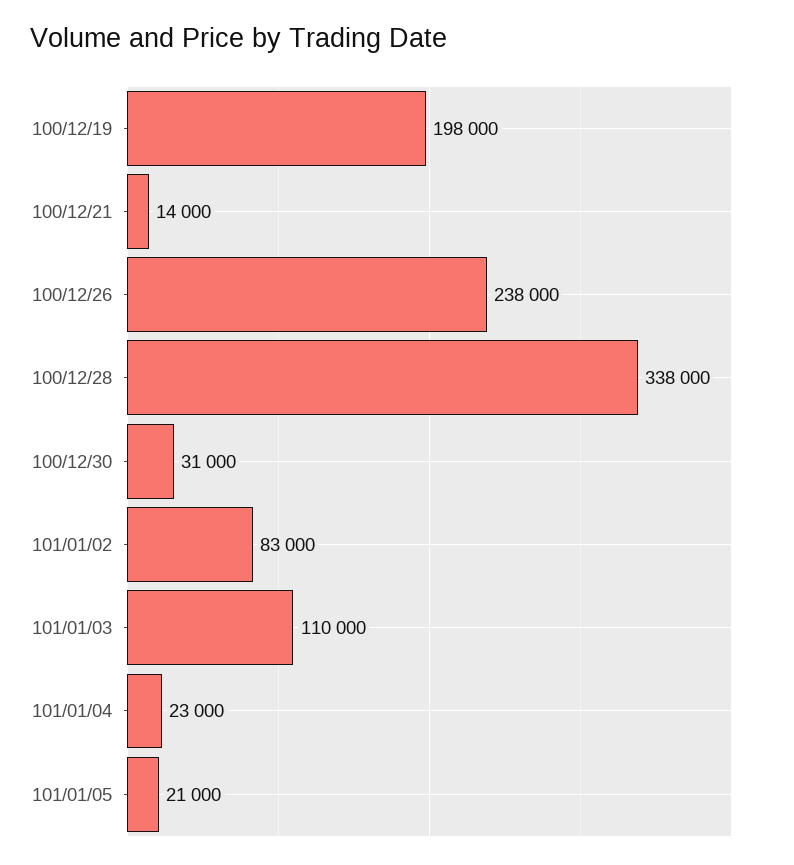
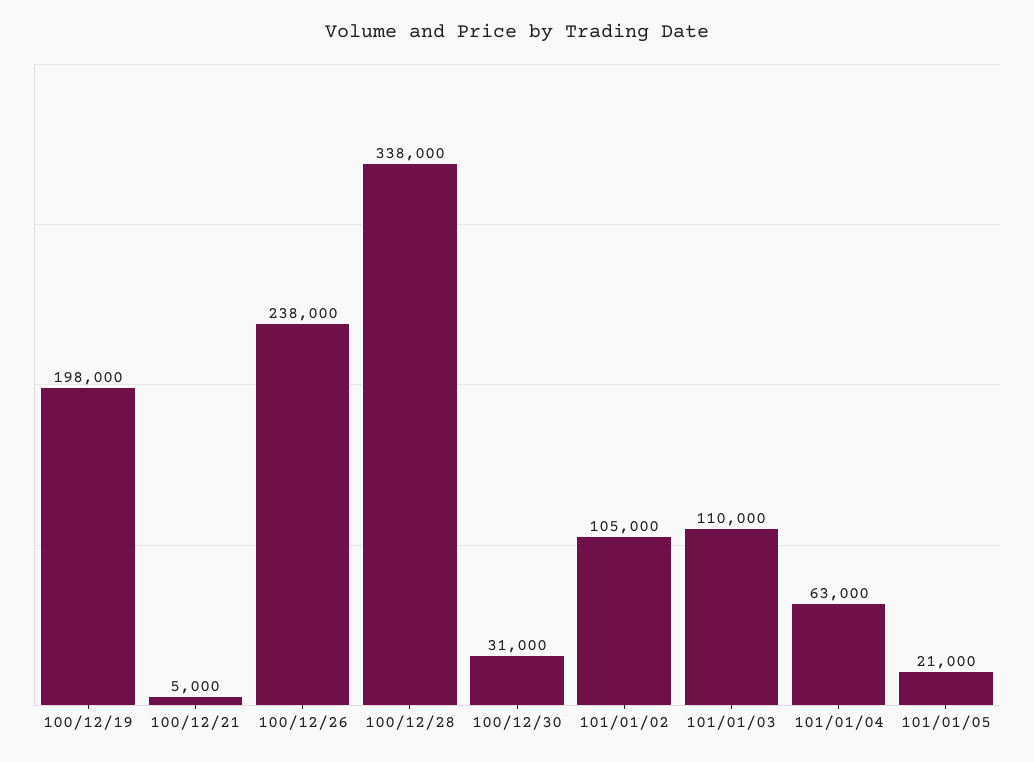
100/12/21: 14000 -> 5000
101/01/02: 83000 -> 105000
101/01/04: 23000 -> 63000

